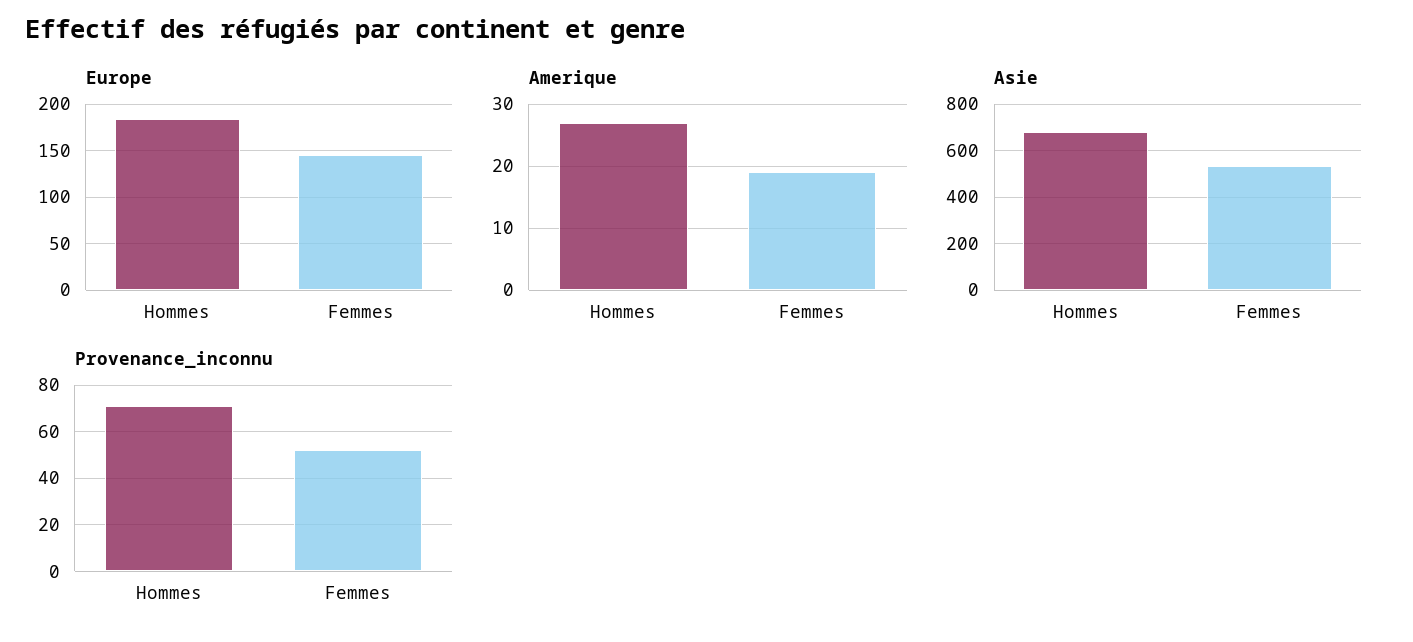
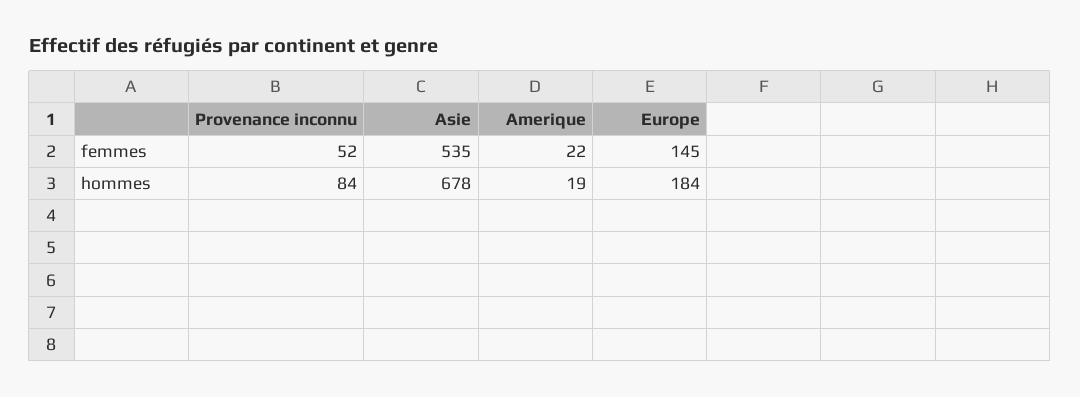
Amerique, Hommes: 27 -> 19
Amerique, Femmes: 19 -> 22
Provenance_inconnu, Hommes: 70 -> 84

